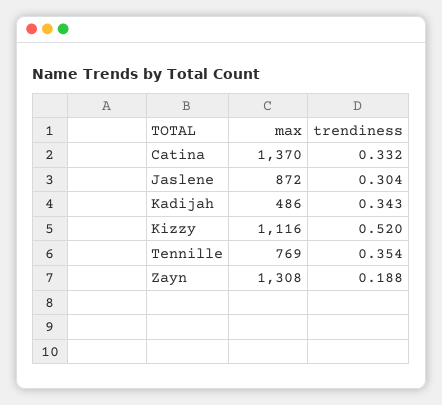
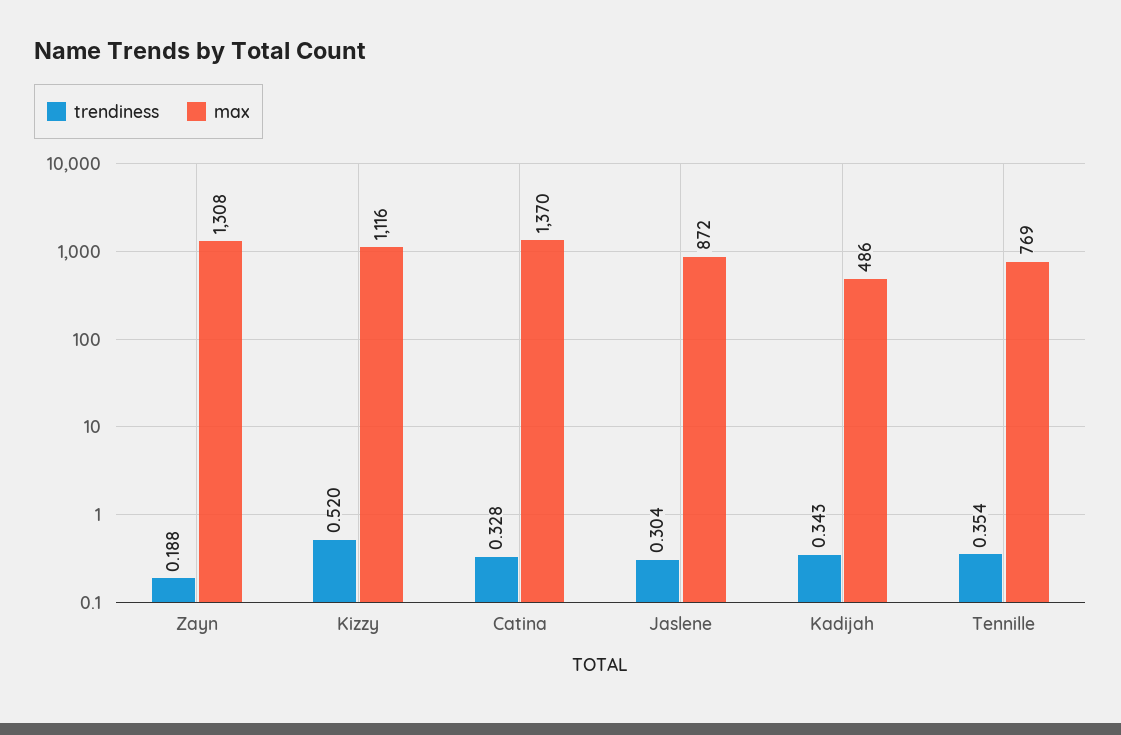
trendiness, Catina: 0.332 -> 0.328

